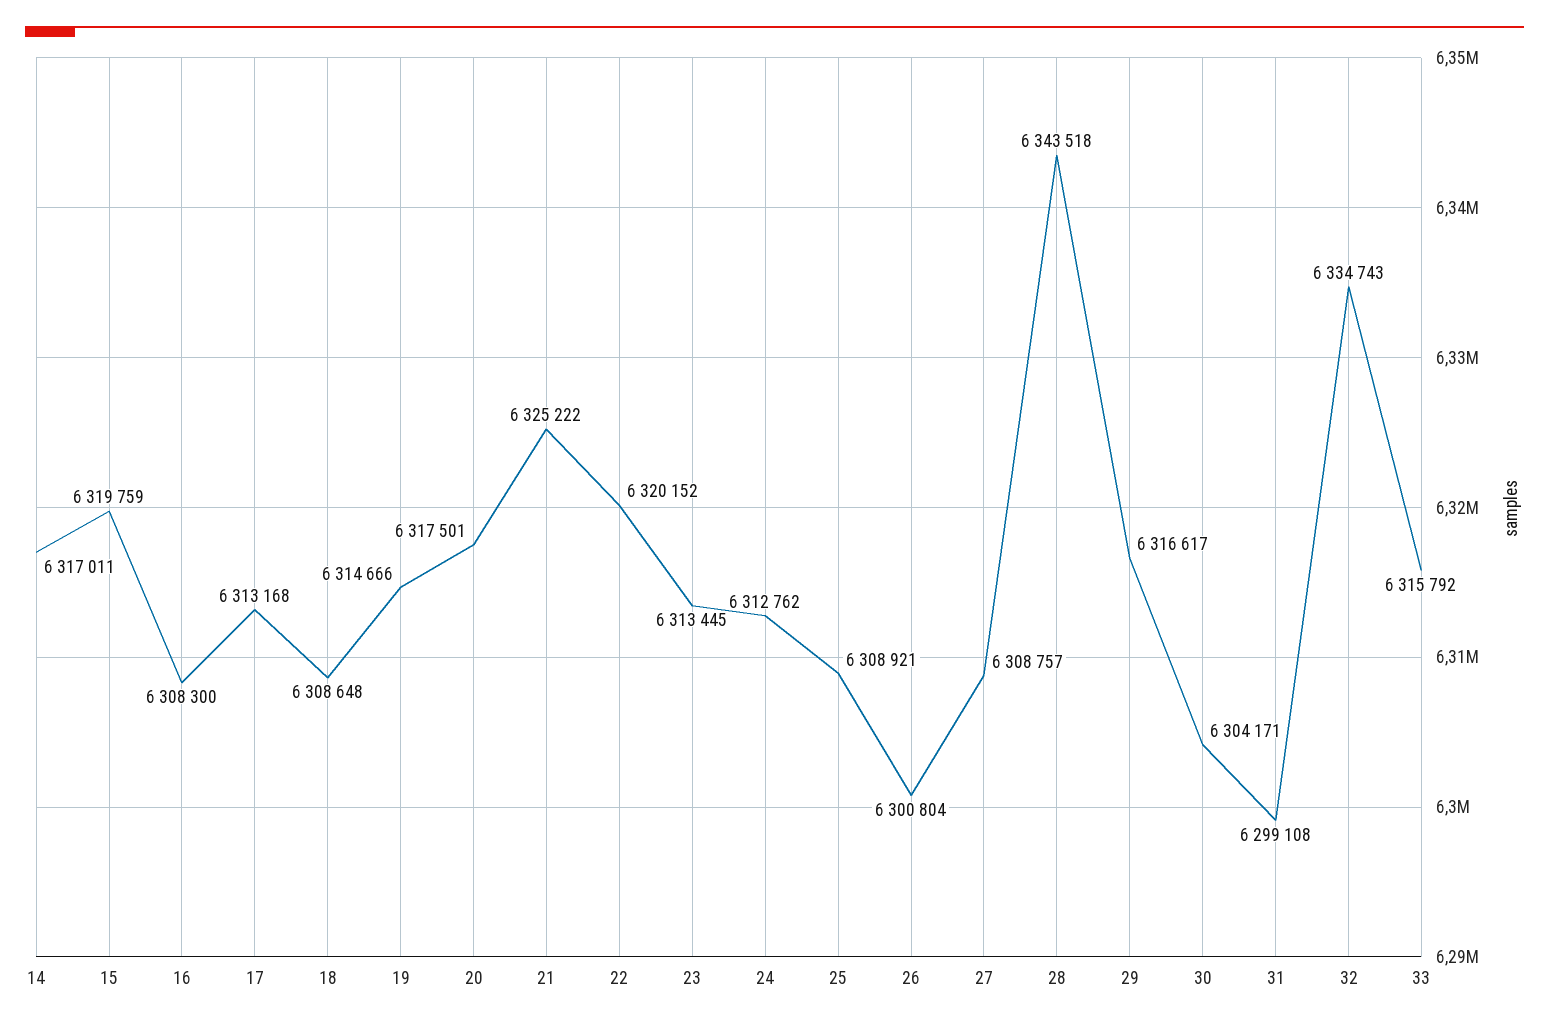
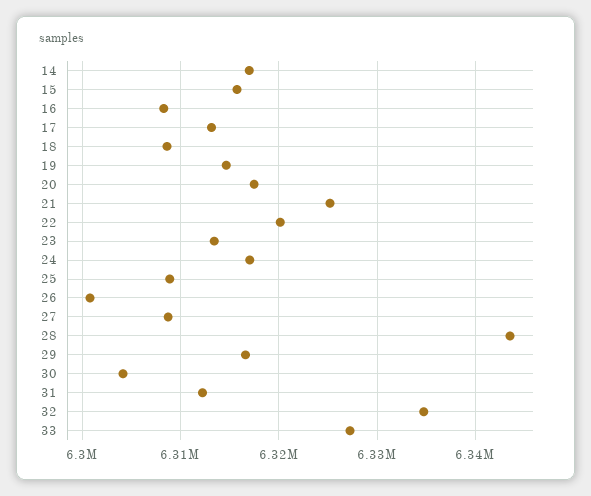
15: 6319759 -> 6316000
24: 6312762 -> 6317000
31: 6299108 -> 6312000
33: 6315792 -> 6327000

